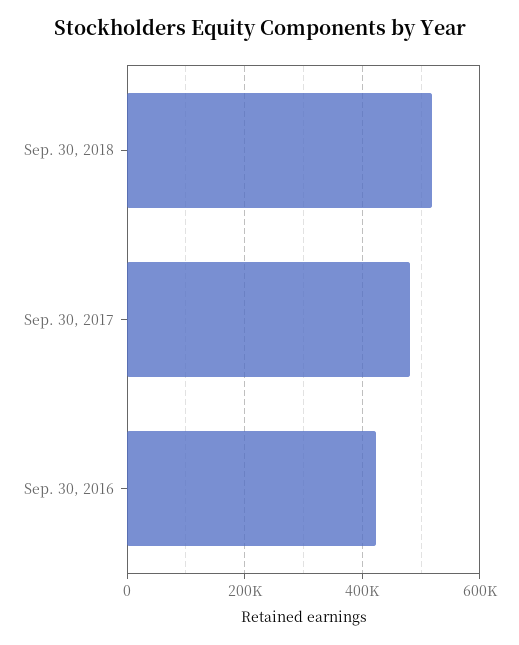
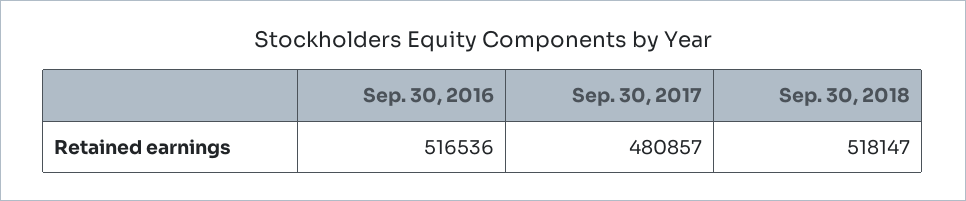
Sep. 30, 2016: 420000 -> 516536

